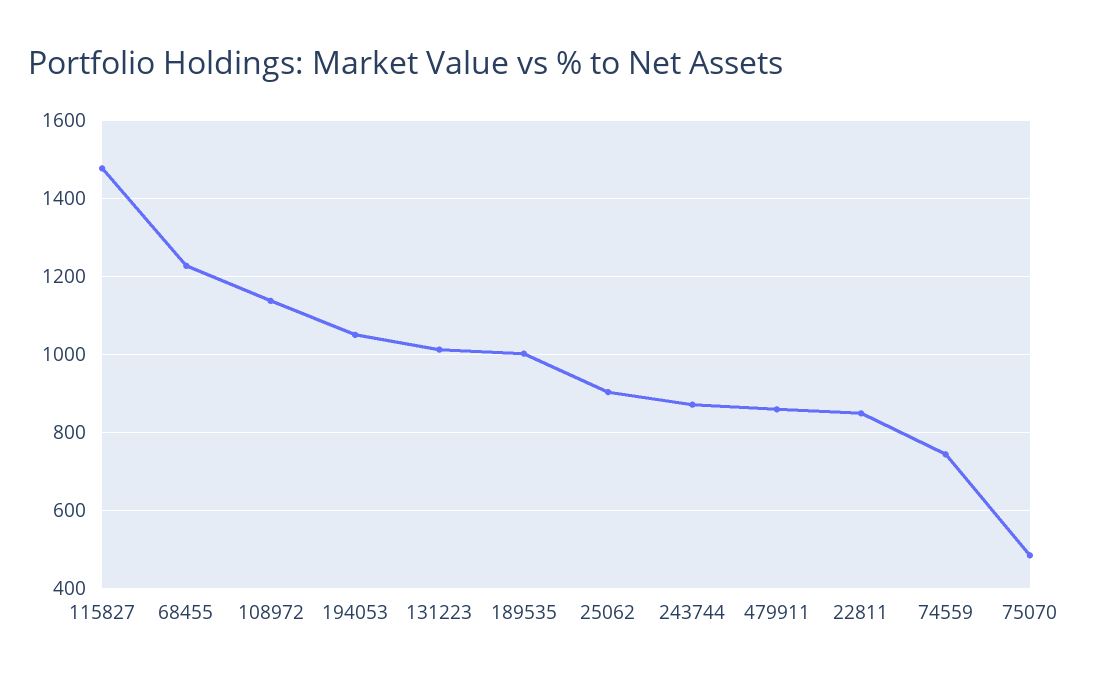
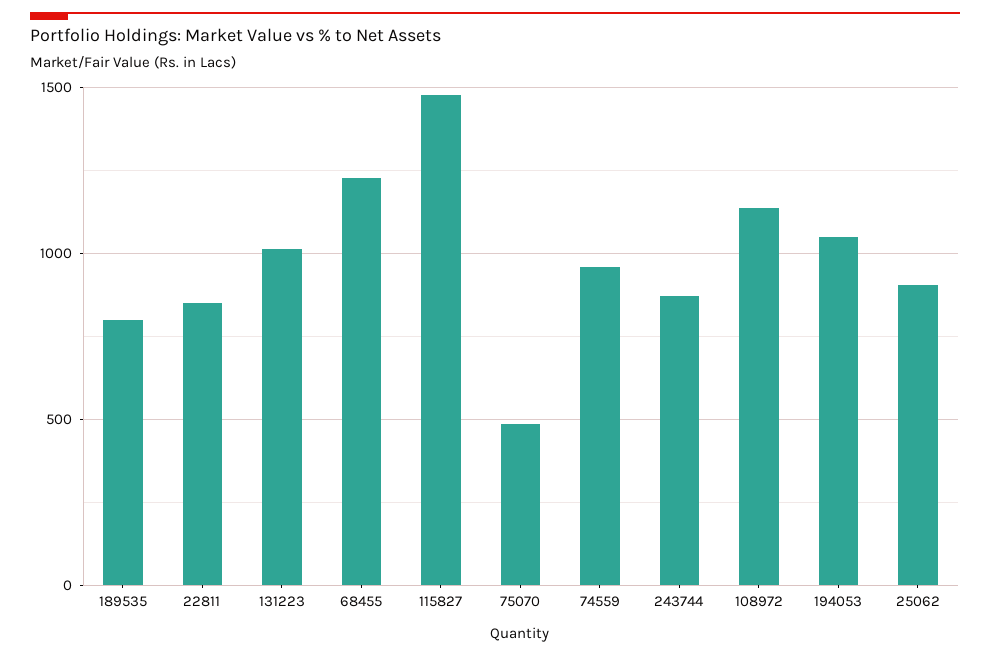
189535: 1000 -> 800
479911: 860 -> none
74559: 740 -> 950

